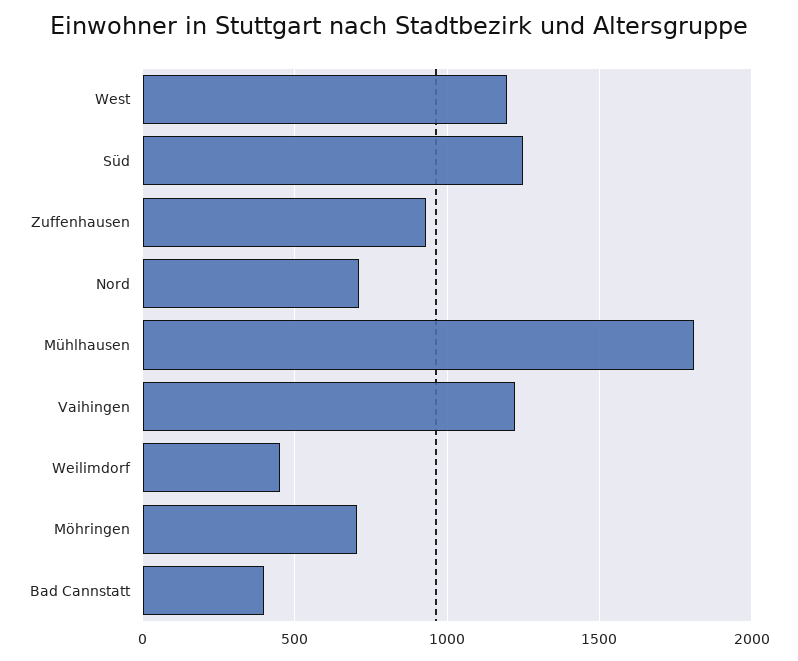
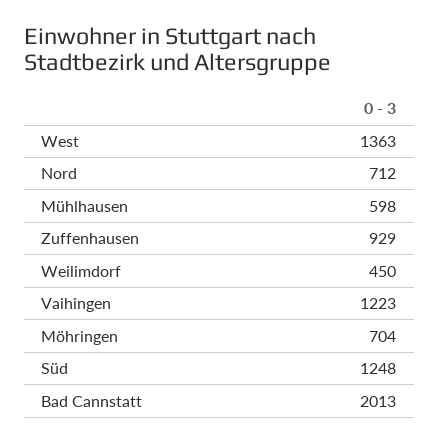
West: 1200 -> 1363
Mühlhausen: 1800 -> 598
Bad Cannstatt: 400 -> 2013

